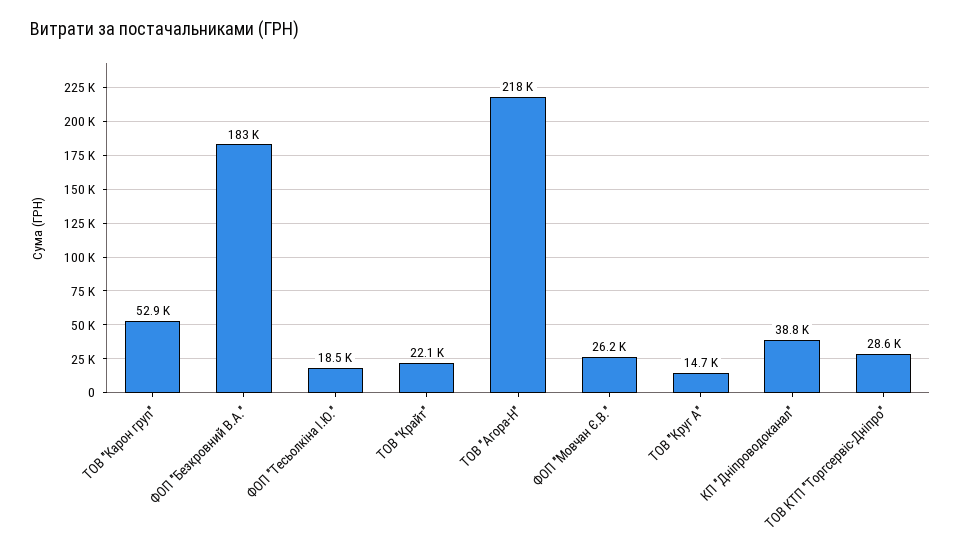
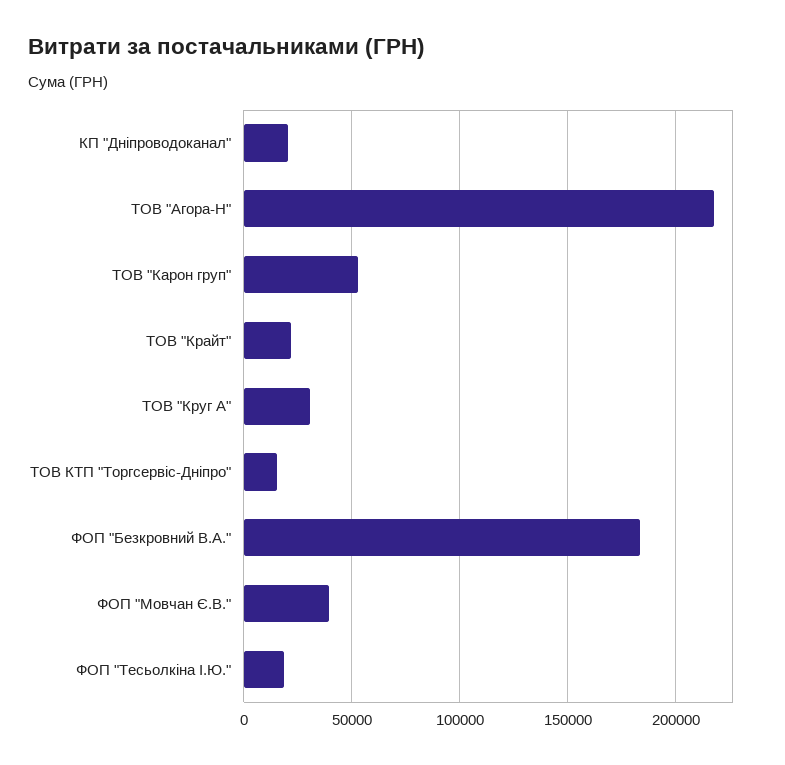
ФОП "Мовчан Є.В.": 26200 -> 40000
ТОВ "Круг А": 14700 -> 30000
КП "Дніпроводоканал": 38800 -> 20000
ТОВ КТП "Торгсервіс-Дніпро": 28600 -> 15000

